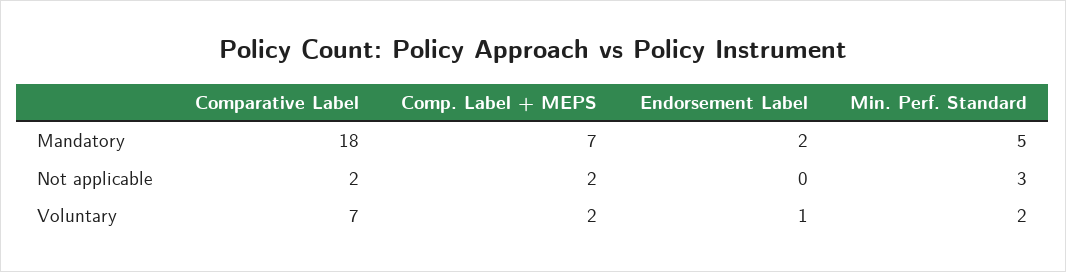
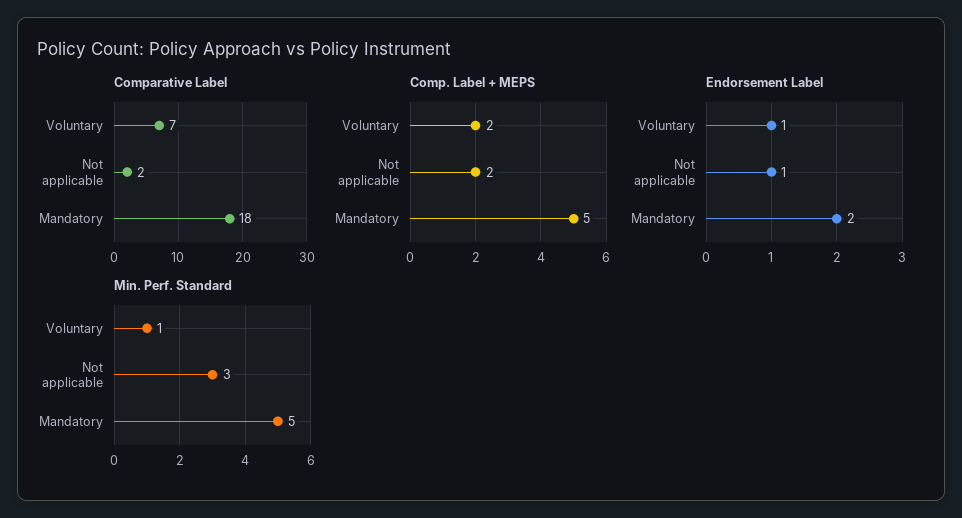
Comp. Label + MEPS, Mandatory: 7 -> 5
Endorsement Label, Not applicable: 0 -> 1
Min. Perf. Standard, Voluntary: 2 -> 1

